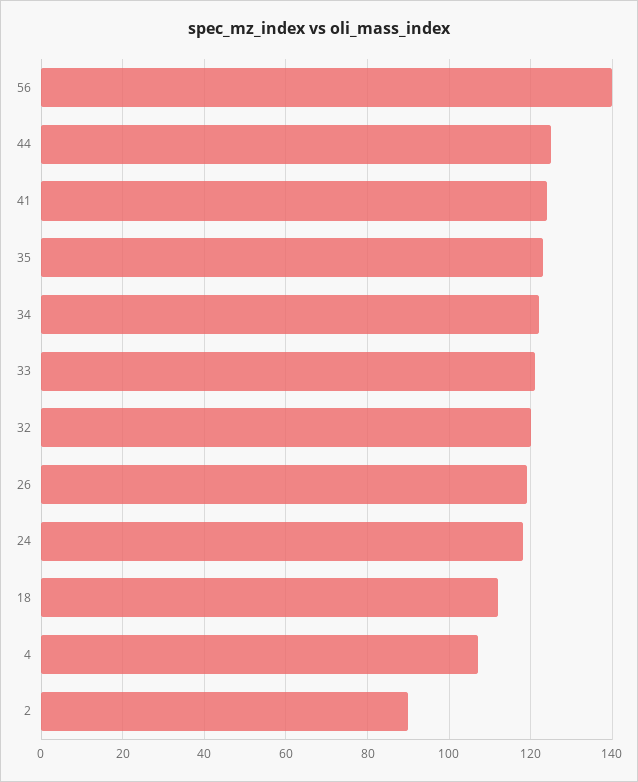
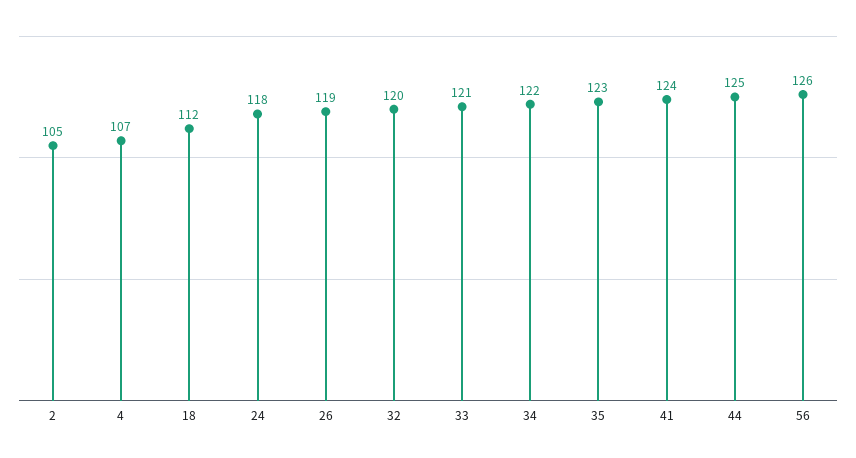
56: 140 -> 126
2: 90 -> 105

